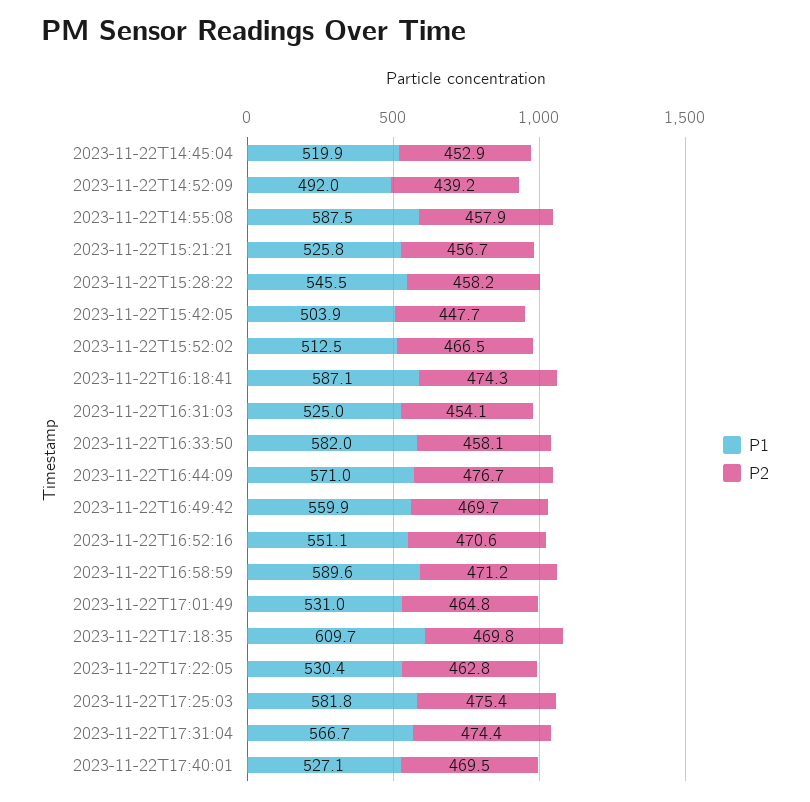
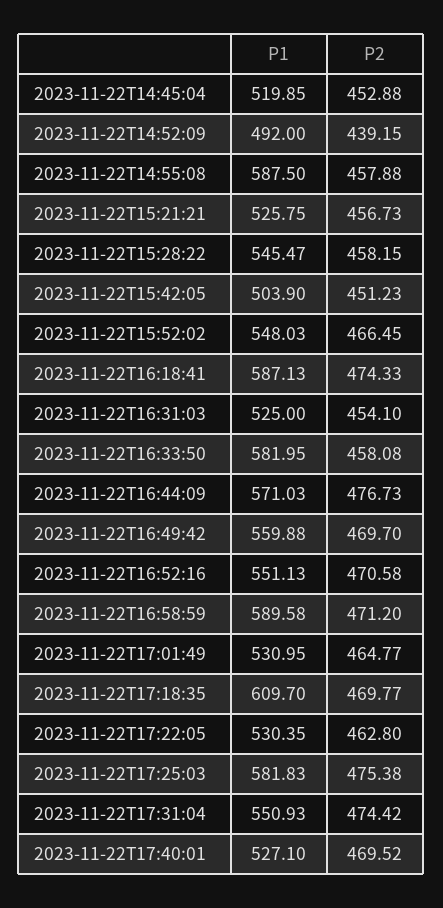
P2, 2023-11-22T15:42:05: 447.7 -> 451.23
P1, 2023-11-22T15:52:02: 512.5 -> 548.03
P1, 2023-11-22T17:31:04: 566.7 -> 550.93

